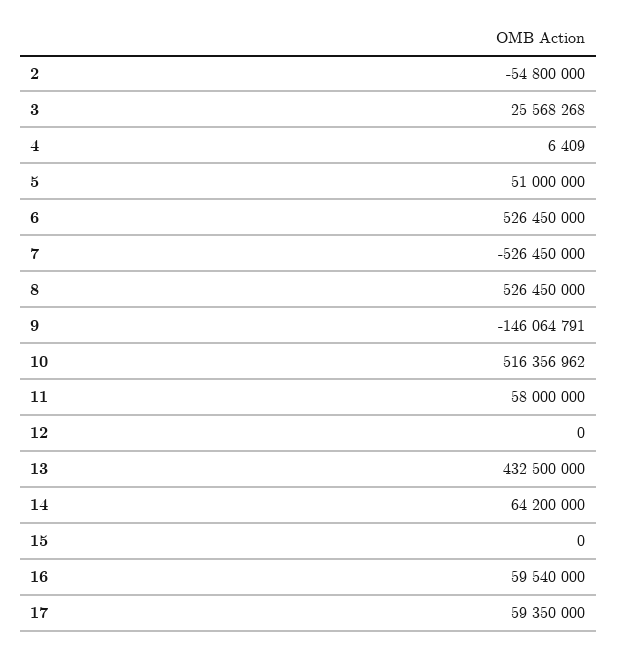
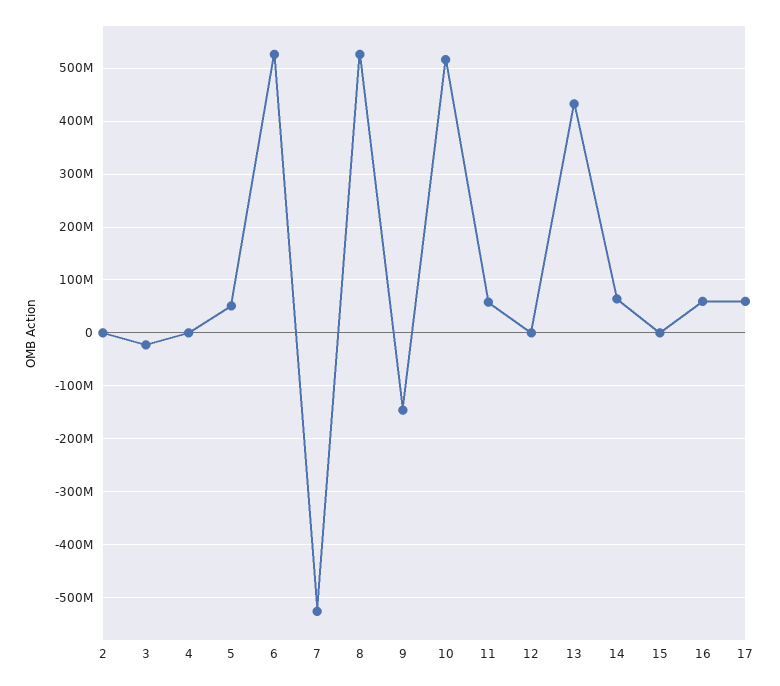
2: -54800000 -> 0
3: 25568268 -> -20000000

